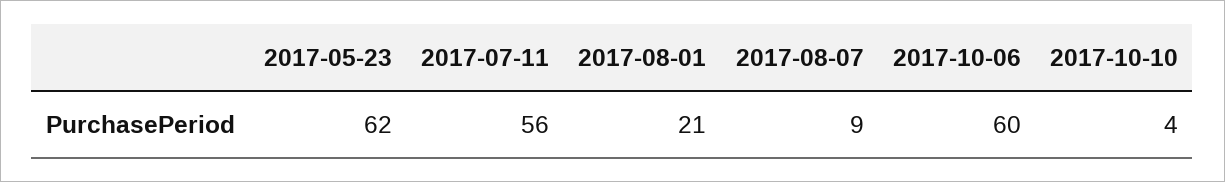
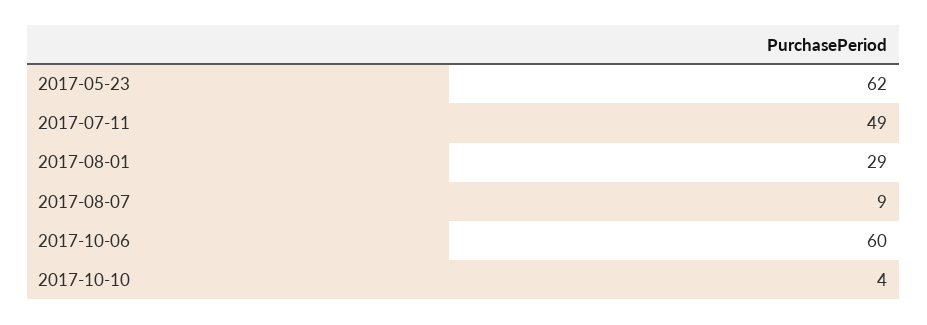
2017-07-11: 56 -> 49
2017-08-01: 21 -> 29

